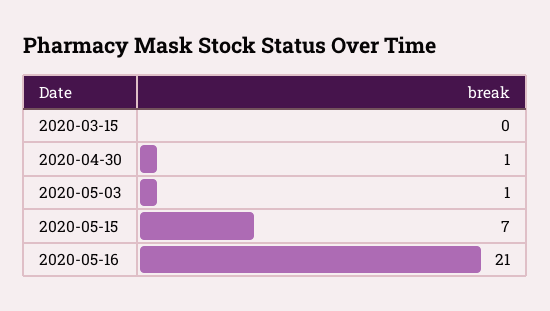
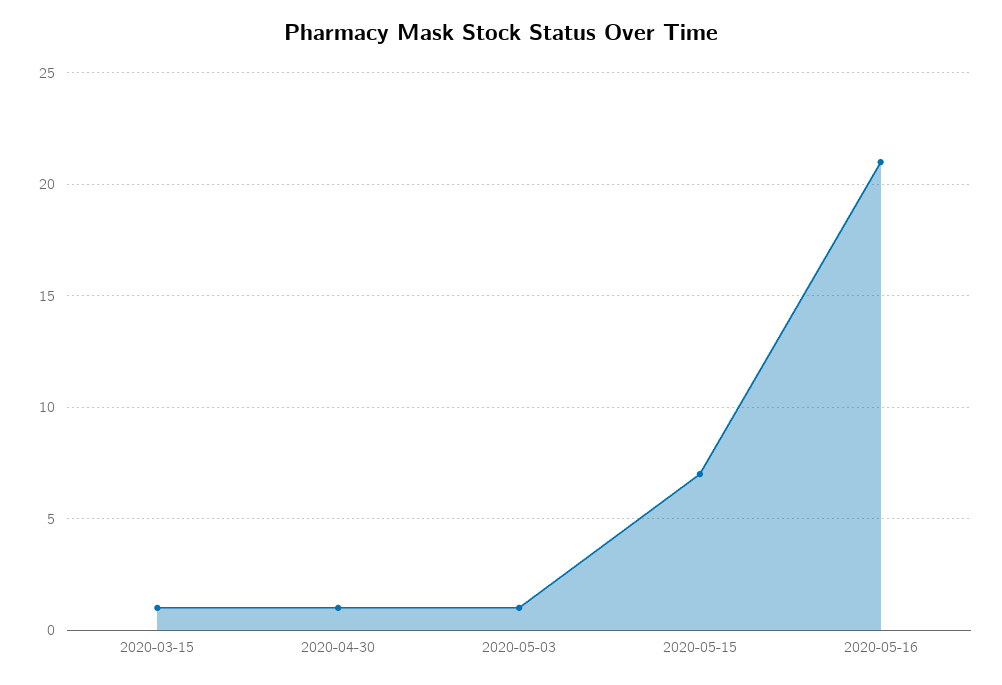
2020-03-15: 0 -> 1

